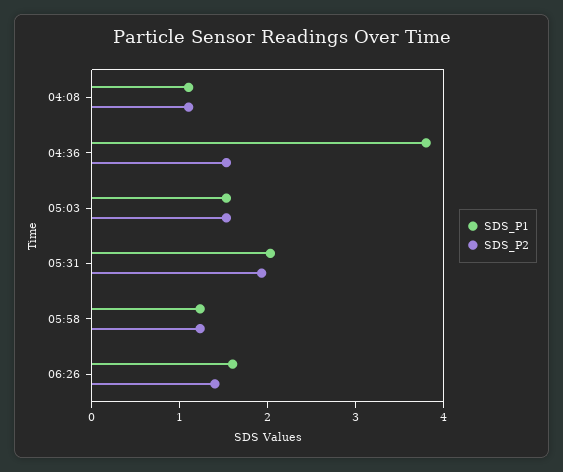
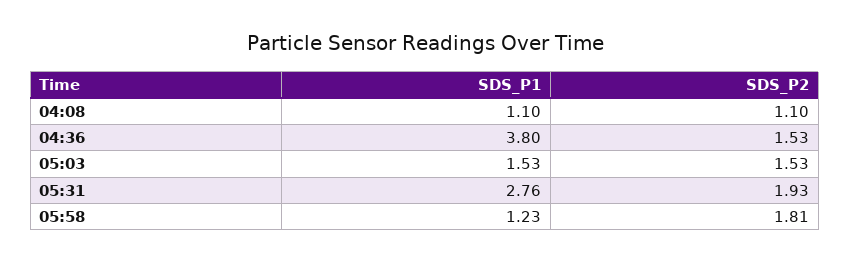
SDS_P1, 05:31: 2 -> 2.76
SDS_P2, 05:58: 1.2 -> 1.81
SDS_P1, 06:26: 1.6 -> none
SDS_P2, 06:26: 1.4 -> none

